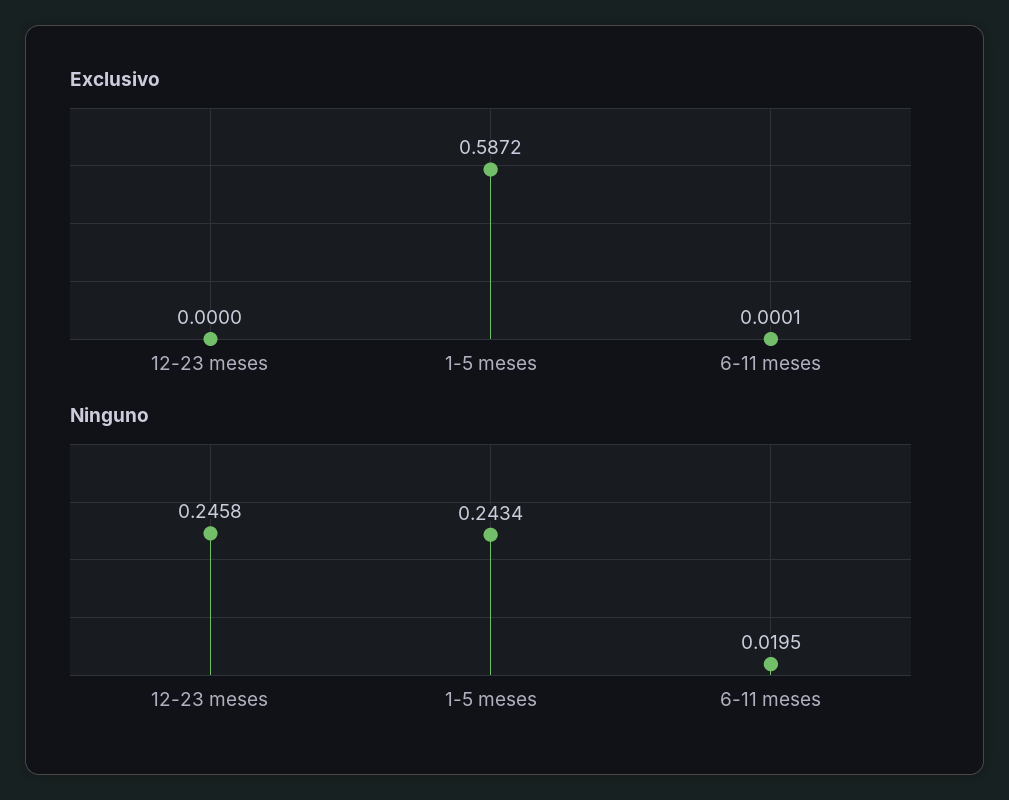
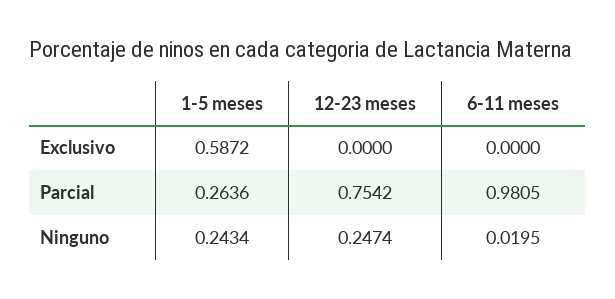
Exclusivo, 6-11 meses: 0.0001 -> 0
Ninguno, 12-23 meses: 0.2458 -> 0.2474
Parcial, 1-5 meses: none -> 0.2636
Parcial, 12-23 meses: none -> 0.7542
Parcial, 6-11 meses: none -> 0.9805

